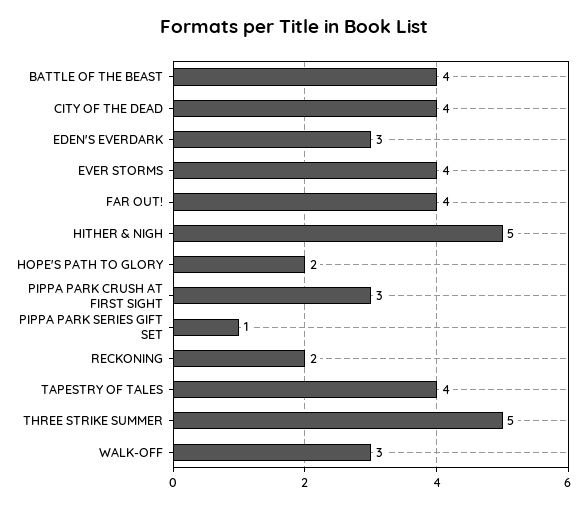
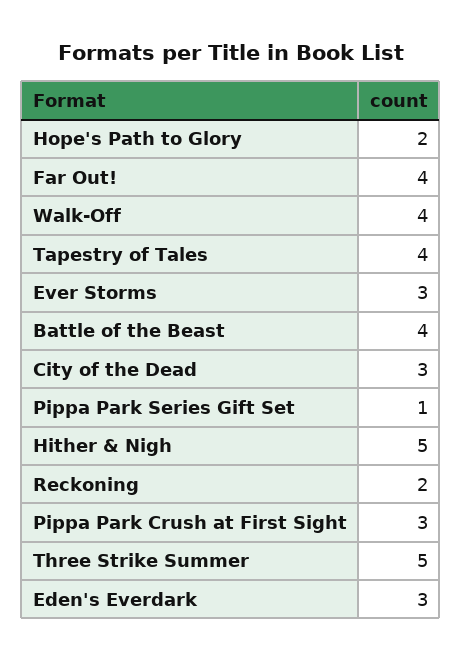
CITY OF THE DEAD: 4 -> 3
EVER STORMS: 4 -> 3
WALK-OFF: 3 -> 4

